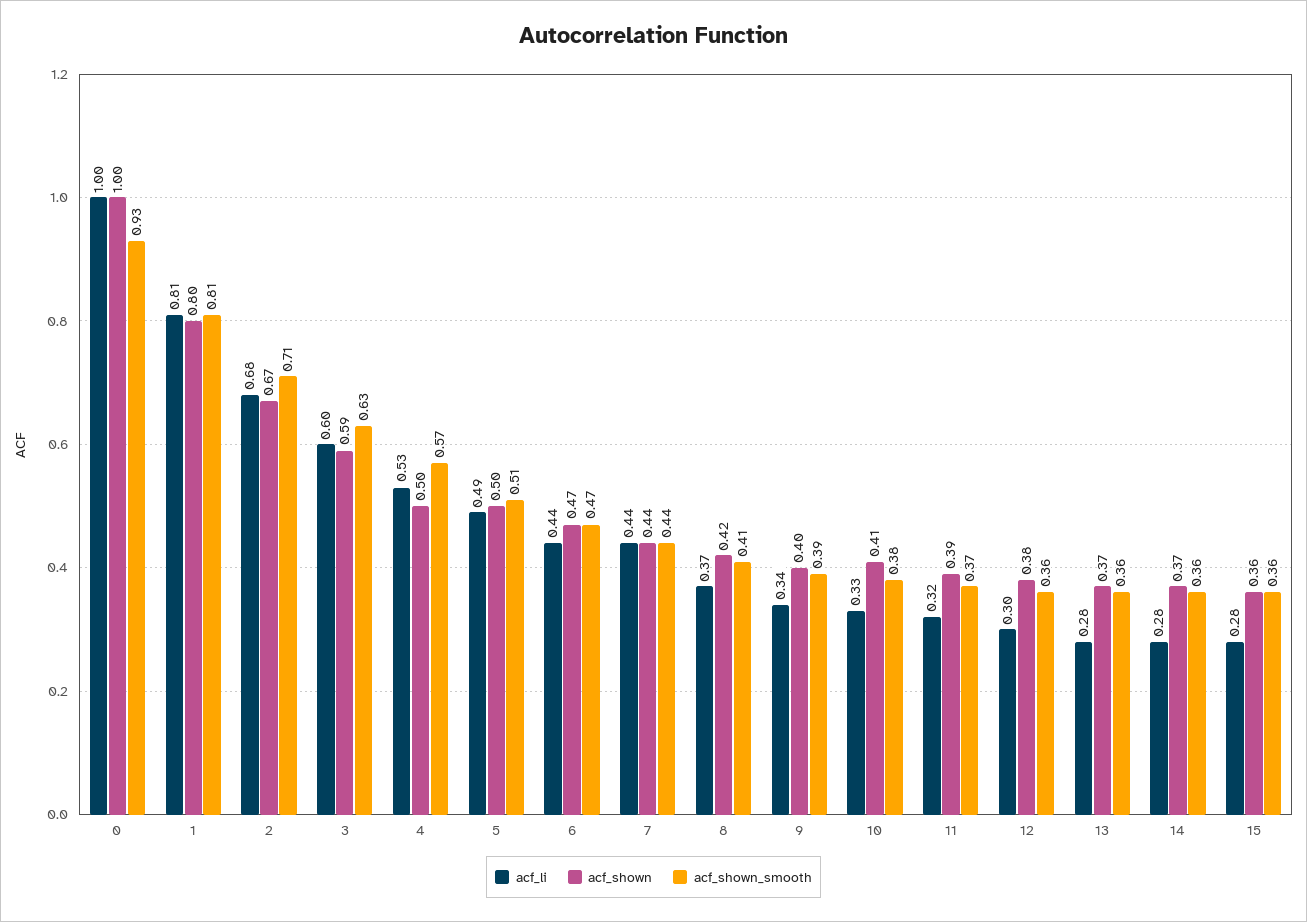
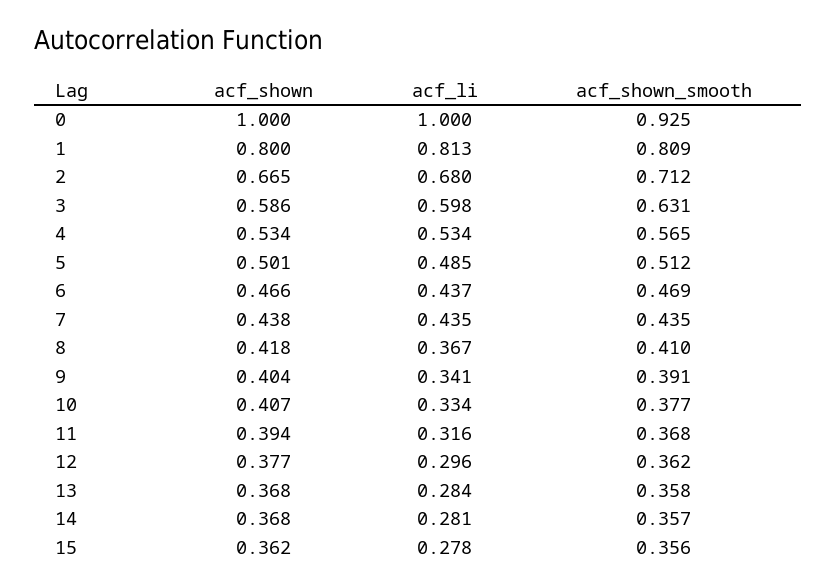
acf_shown, 4: 0.5 -> 0.534

